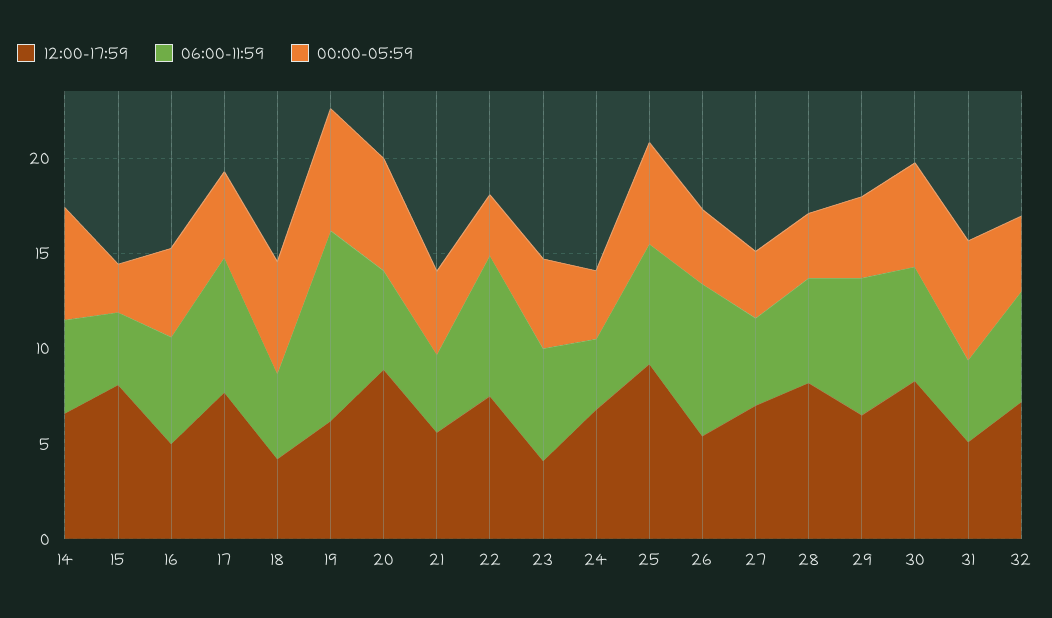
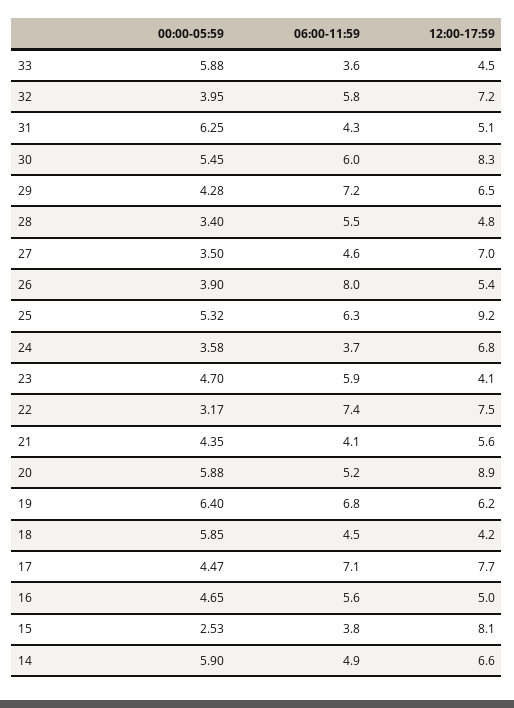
06:00-11:59, 19: 10 -> 6.8
12:00-17:59, 28: 8 -> 4.8
00:00-05:59, 33: none -> 5.88
06:00-11:59, 33: none -> 3.6
12:00-17:59, 33: none -> 4.5

